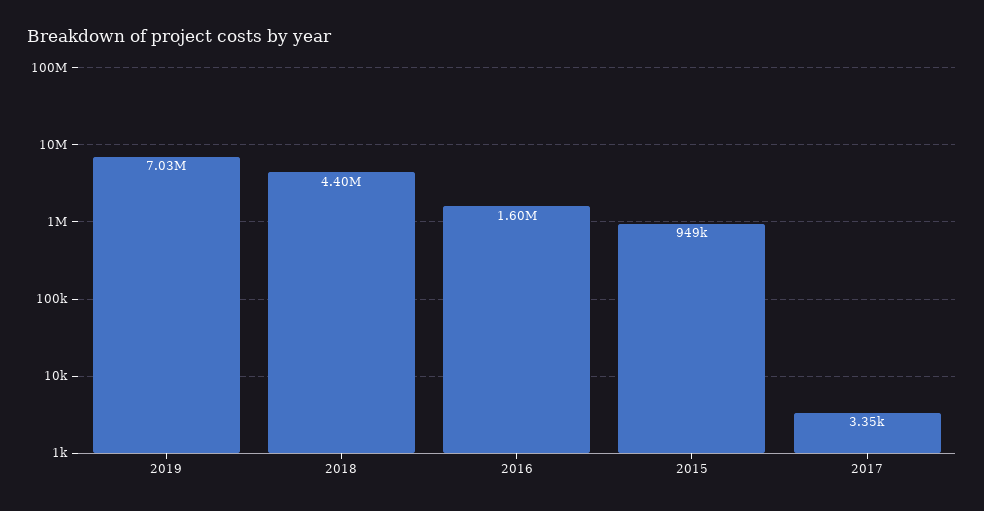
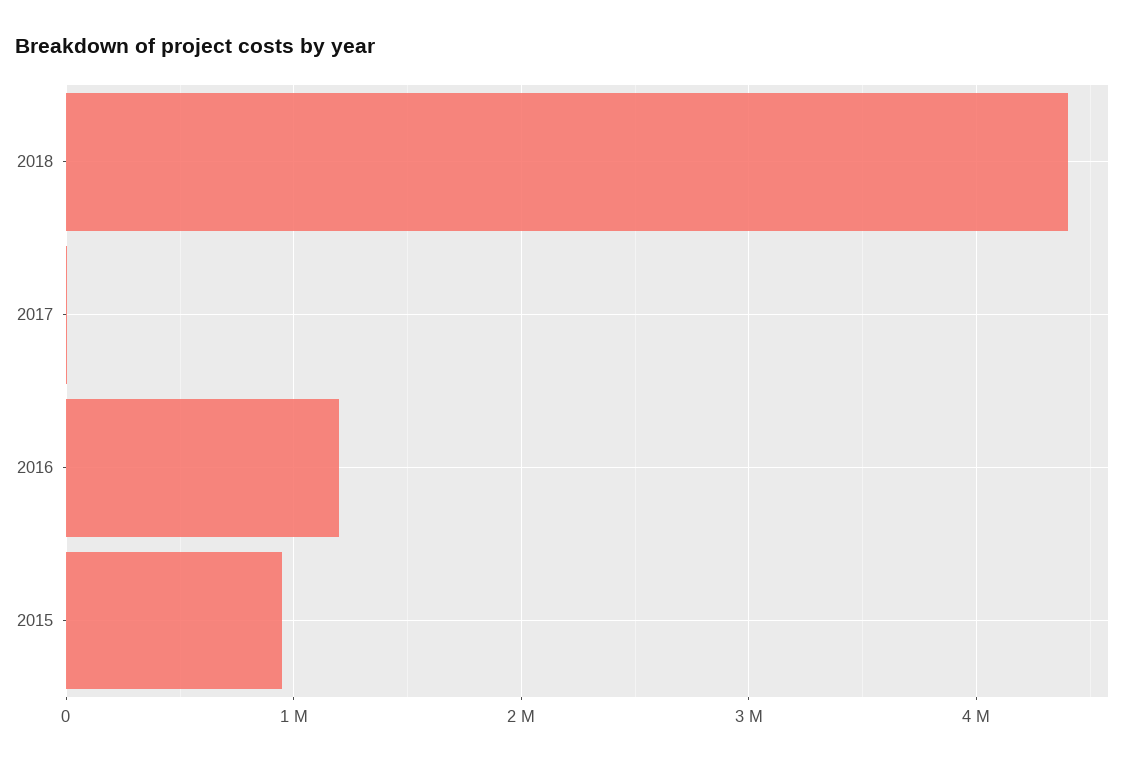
2019: 7030000 -> none
2016: 1600000 -> 1200000

